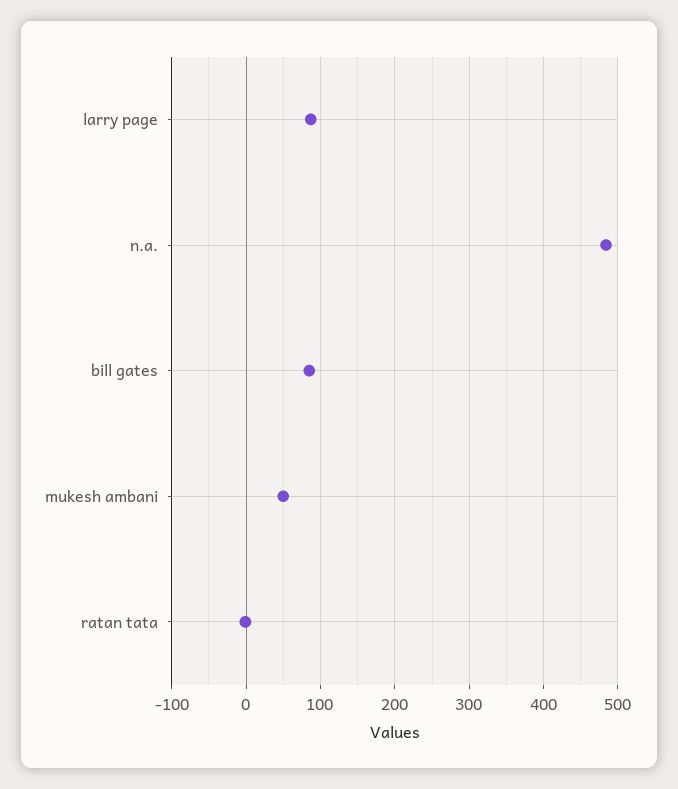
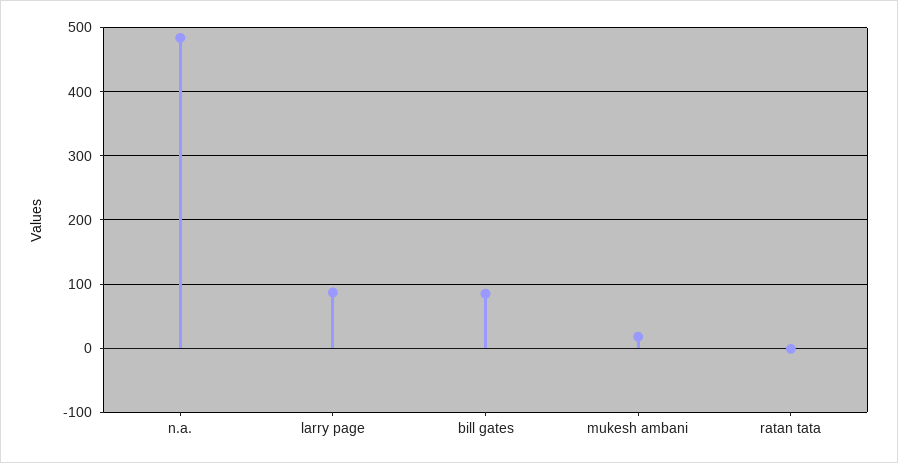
mukesh ambani: 50 -> 20

